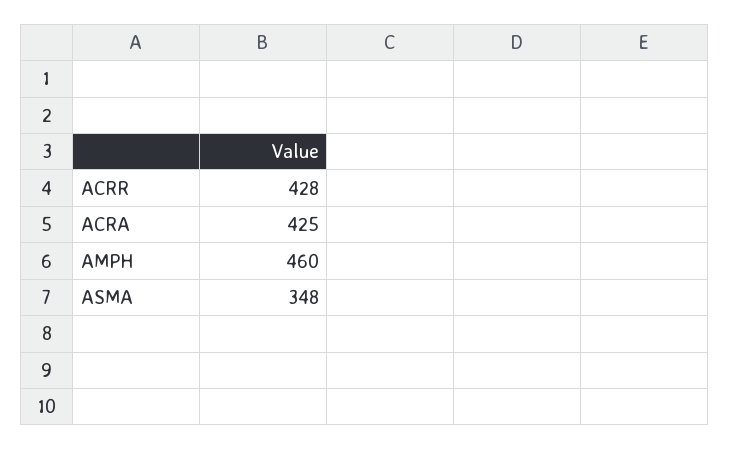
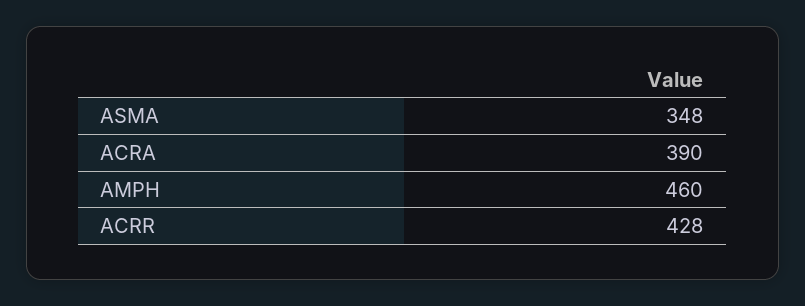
ACRA: 425 -> 390

